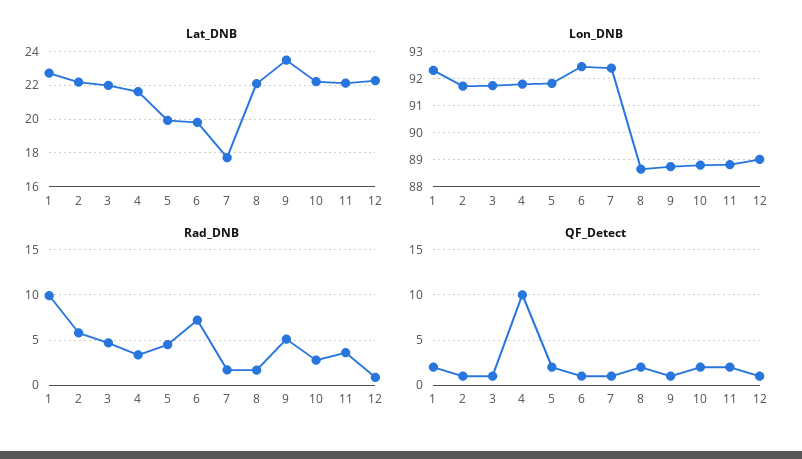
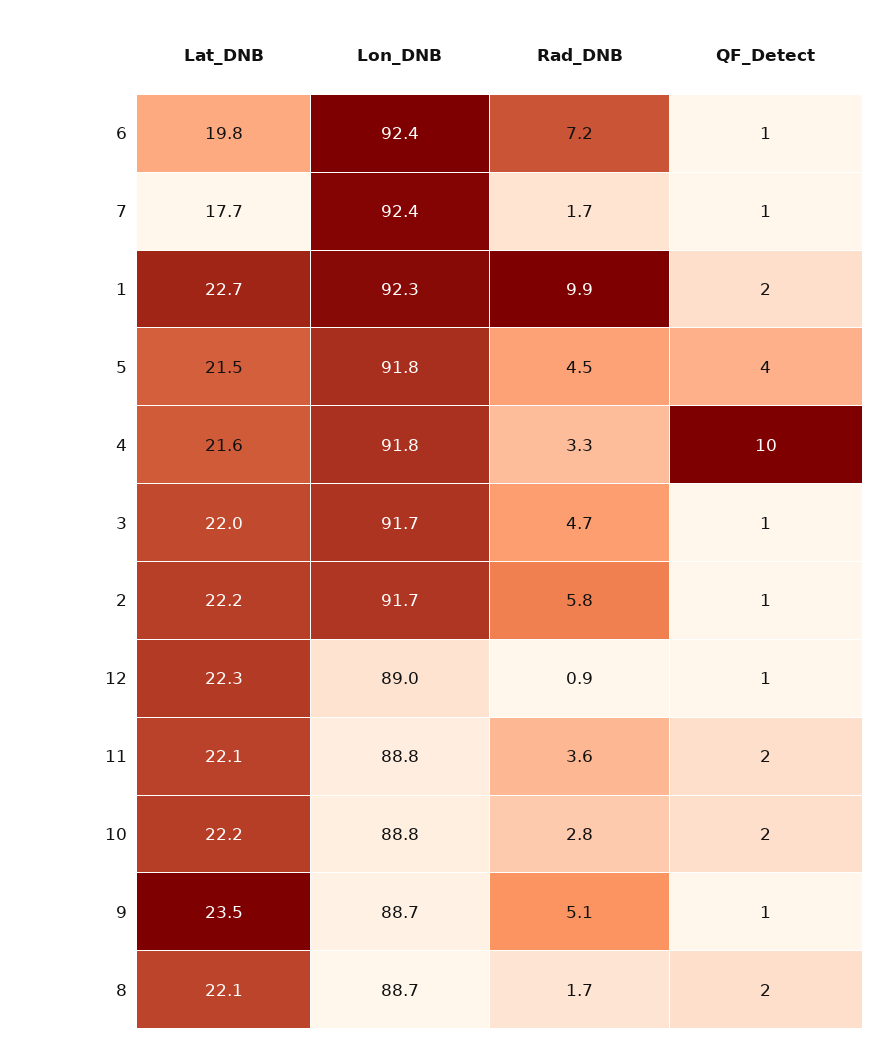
Lat_DNB, 5: 20 -> 21.5
QF_Detect, 5: 2 -> 4

